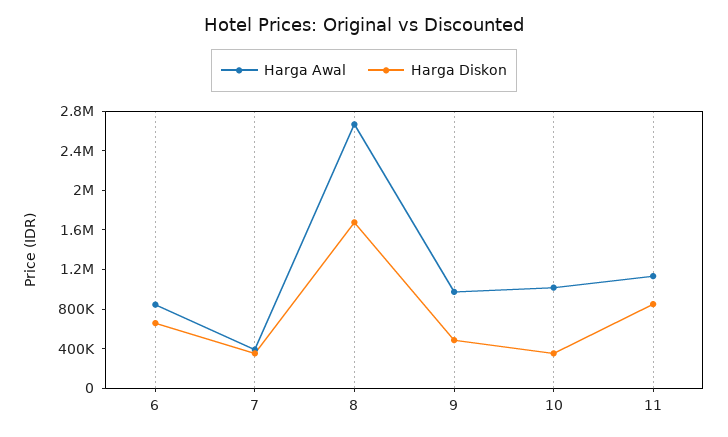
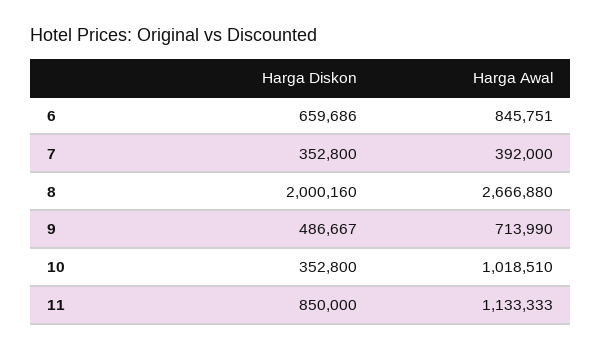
Harga Diskon, 8: 1700000 -> 2000160
Harga Awal, 9: 1000000 -> 713990

